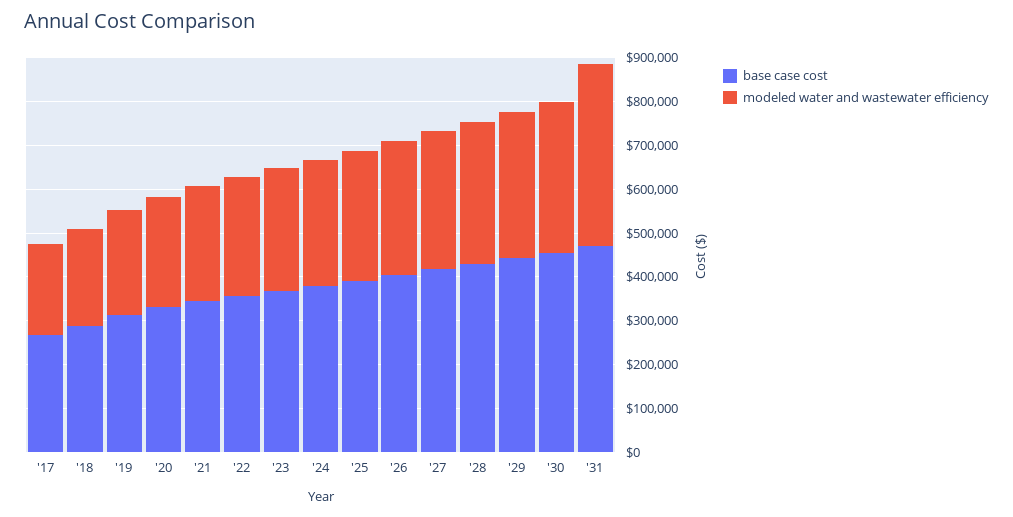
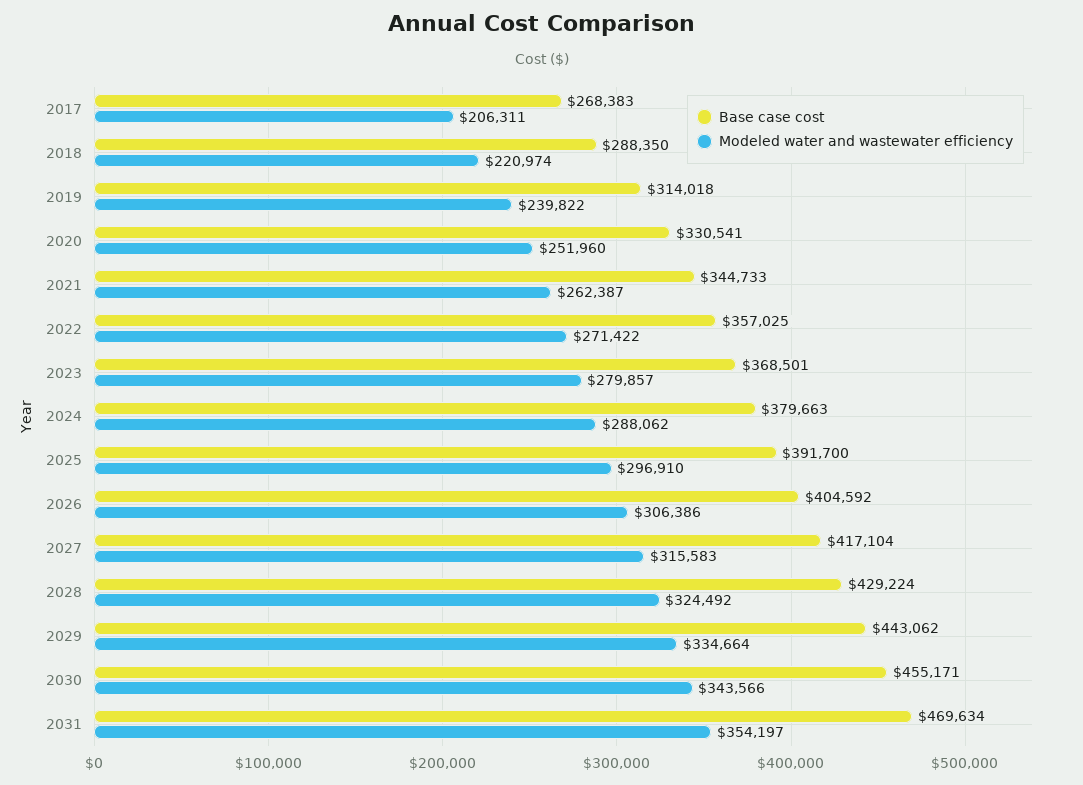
modeled water and wastewater efficiency, '31: 420000 -> 354197

